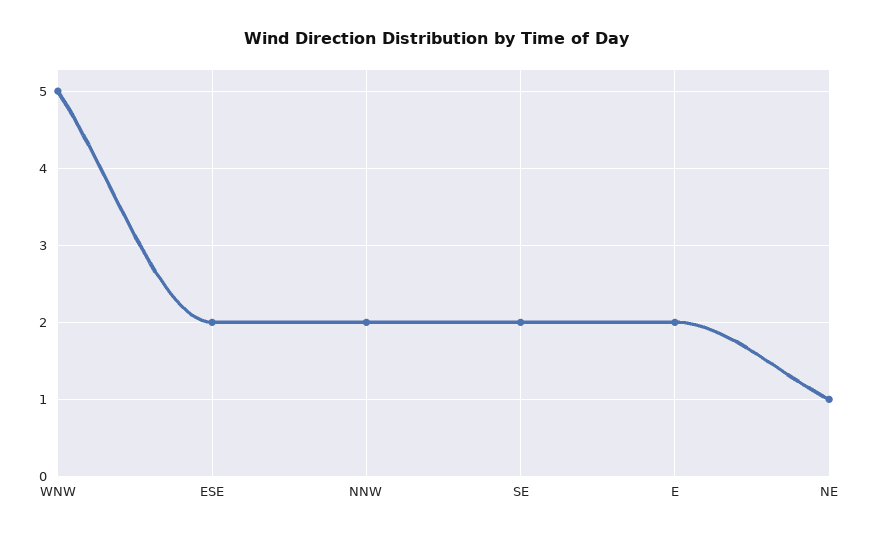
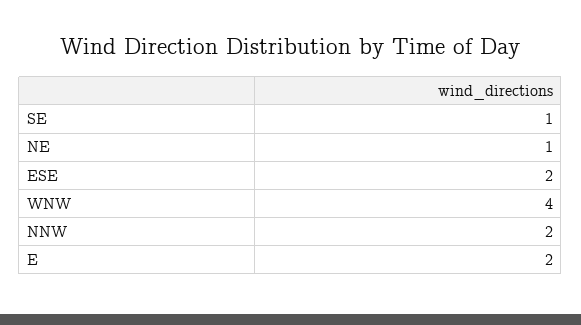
WNW: 5 -> 4
SE: 2 -> 1

